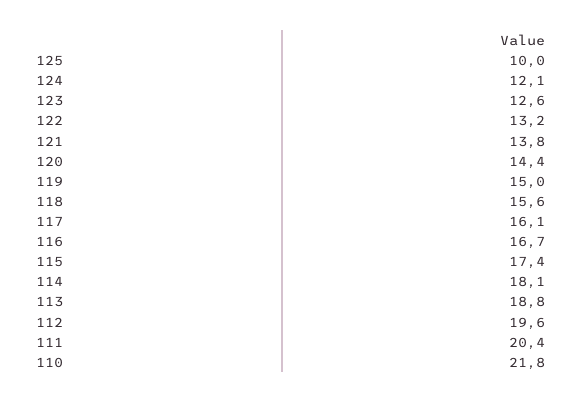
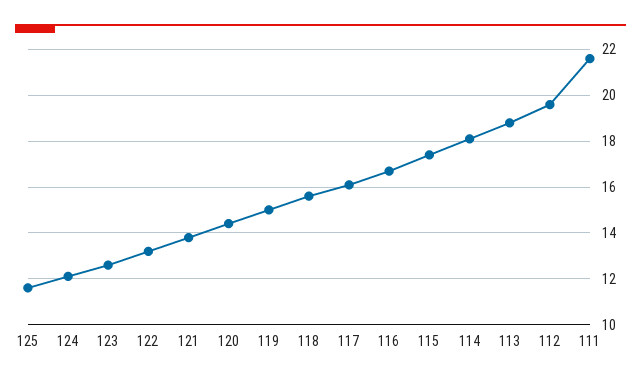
125: 10 -> 11.5
111: 20.4 -> 21.5
110: 21.8 -> none

